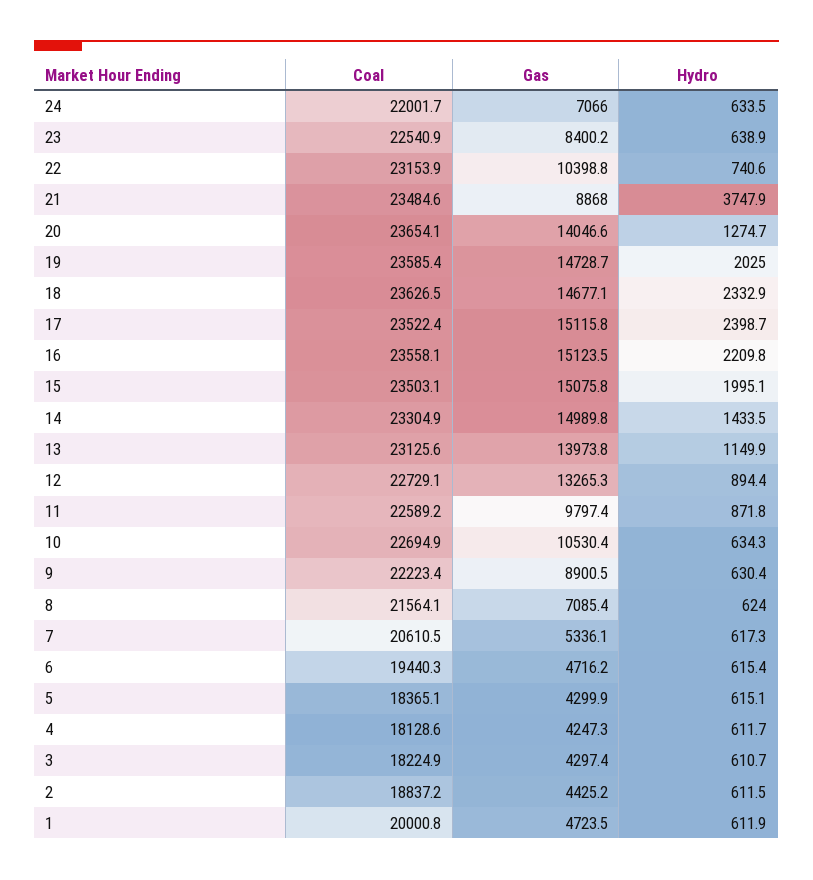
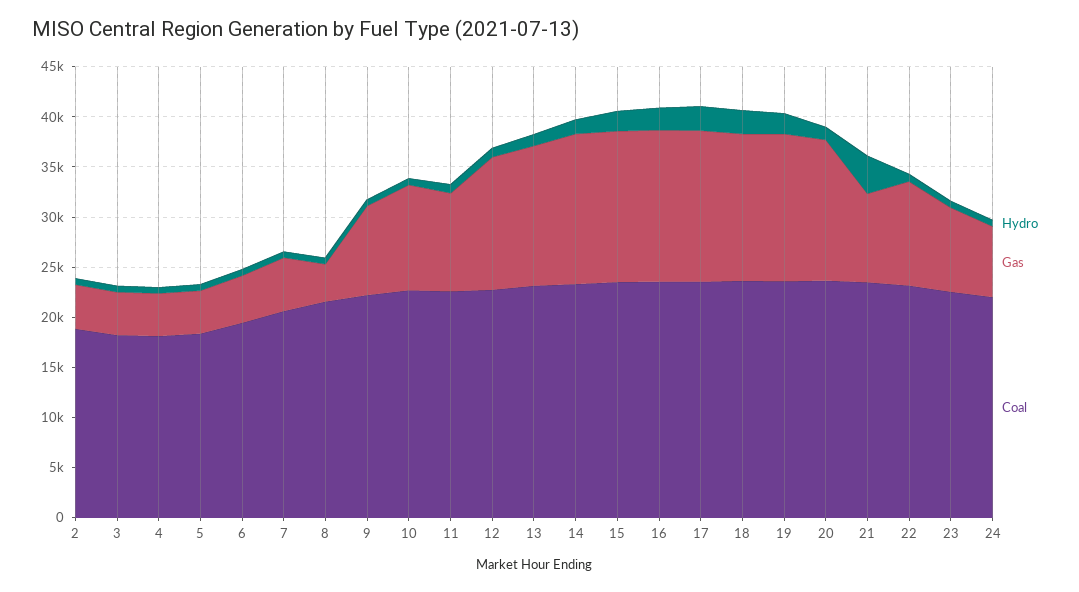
Gas, 8: 7085.4 -> 4000
Coal, 1: 20000.8 -> none
Gas, 1: 4723.5 -> none
Hydro, 1: 611.9 -> none

